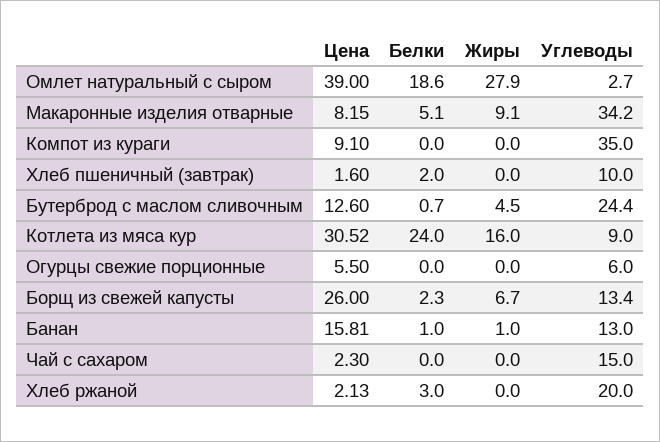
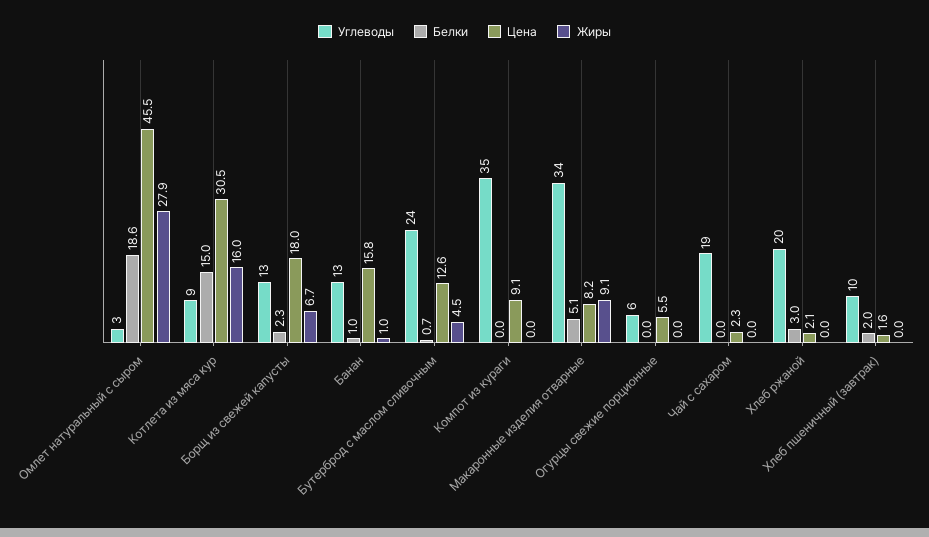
Цена, Омлет натуральный с сыром: 39 -> 45.5
Белки, Котлета из мяса кур: 24 -> 15
Цена, Борщ из свежей капусты: 26 -> 18
Углеводы, Чай с сахаром: 15 -> 19

